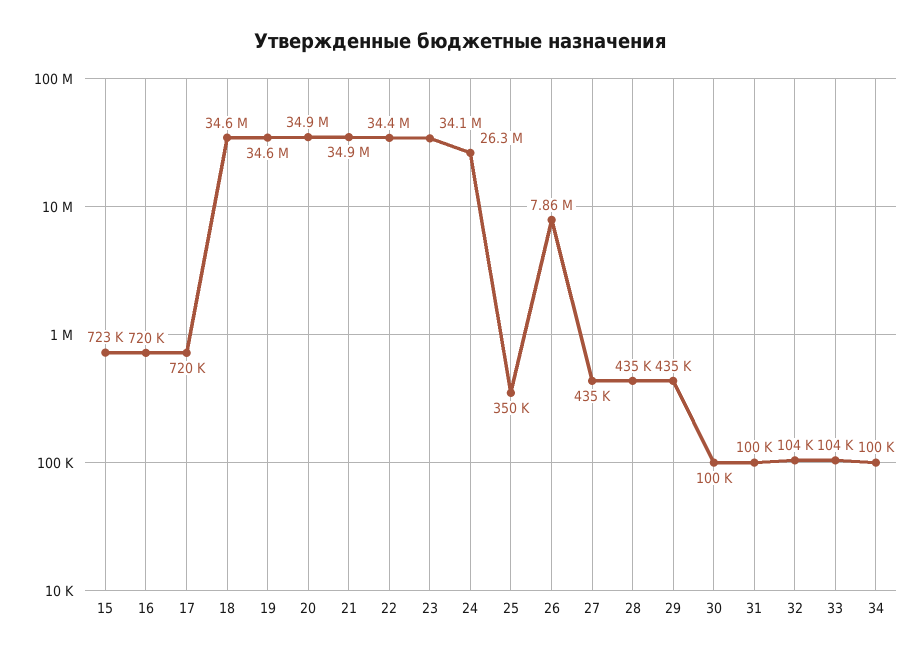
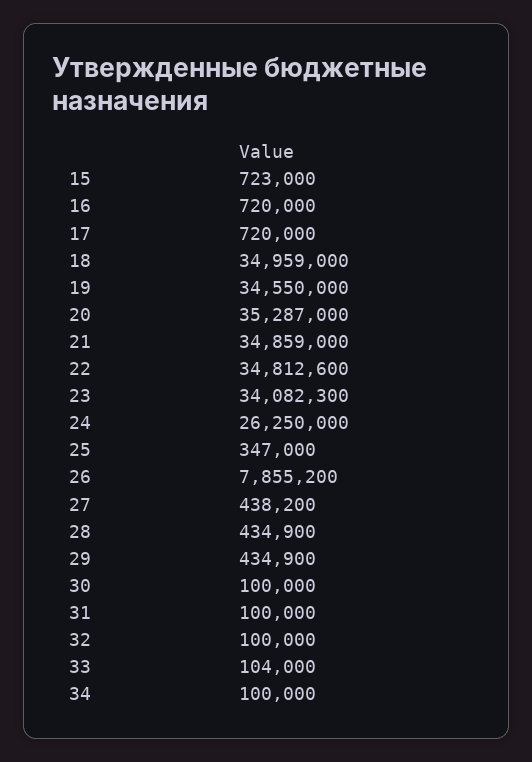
18: 34600000 -> 34959000
20: 34900000 -> 35287000
22: 34400000 -> 34812600
25: 350000 -> 347000
27: 435000 -> 438200
32: 104000 -> 100000

